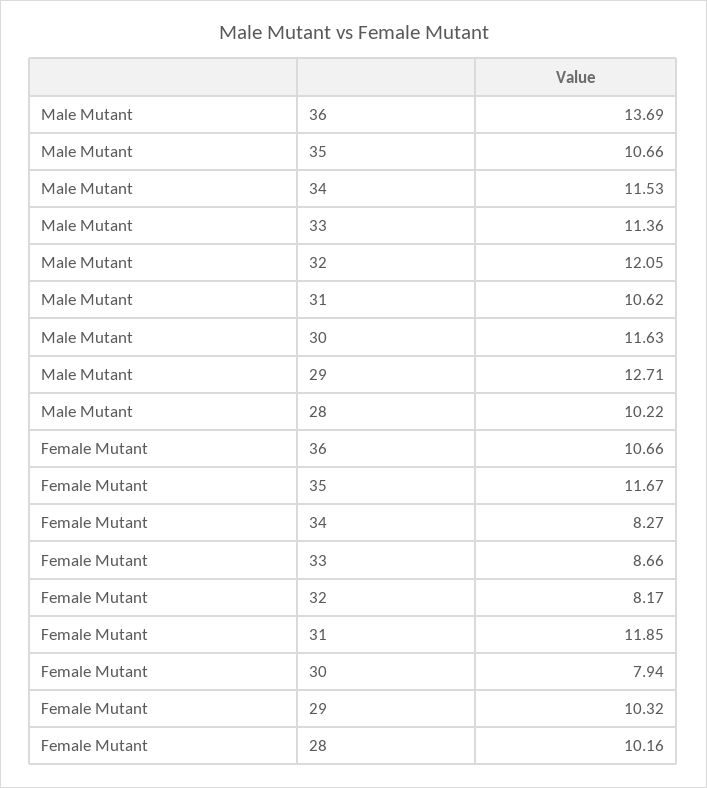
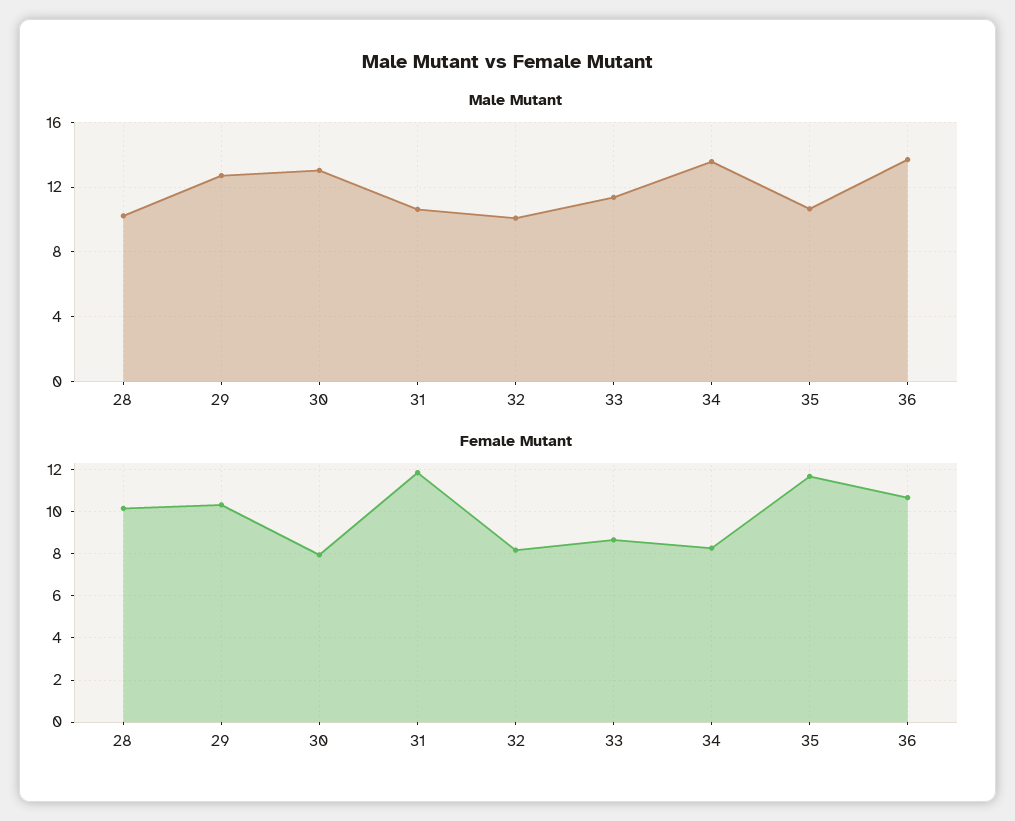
Male Mutant, 34: 11.53 -> 13.5
Male Mutant, 32: 12.05 -> 10
Male Mutant, 30: 11.63 -> 13

